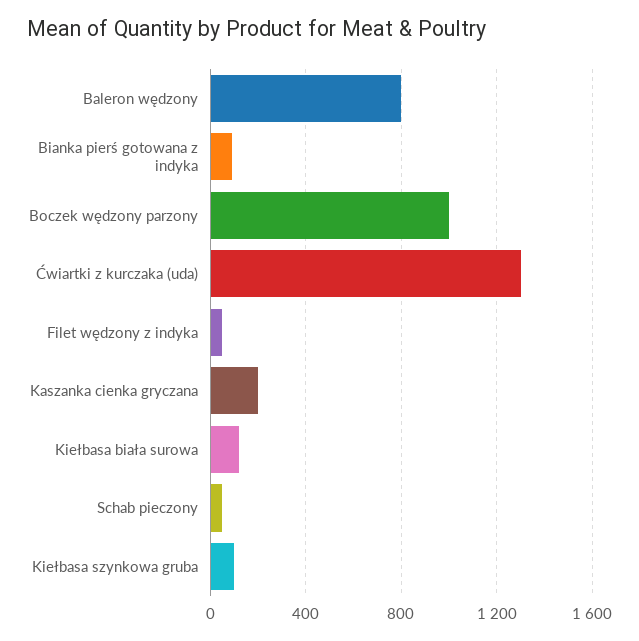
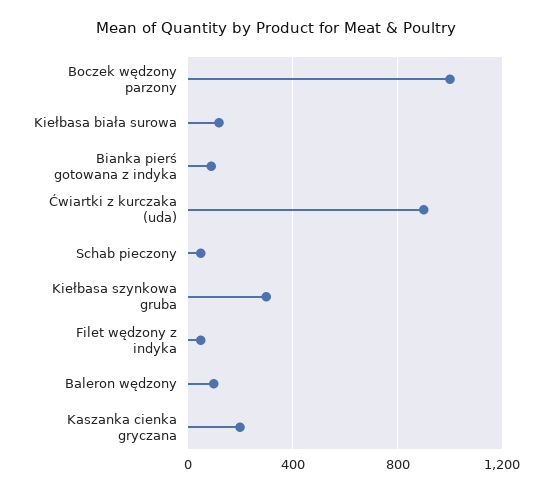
Baleron wędzony: 800 -> 100
Ćwiartki z kurczaka (uda): 1300 -> 900
Kiełbasa szynkowa gruba: 100 -> 300

